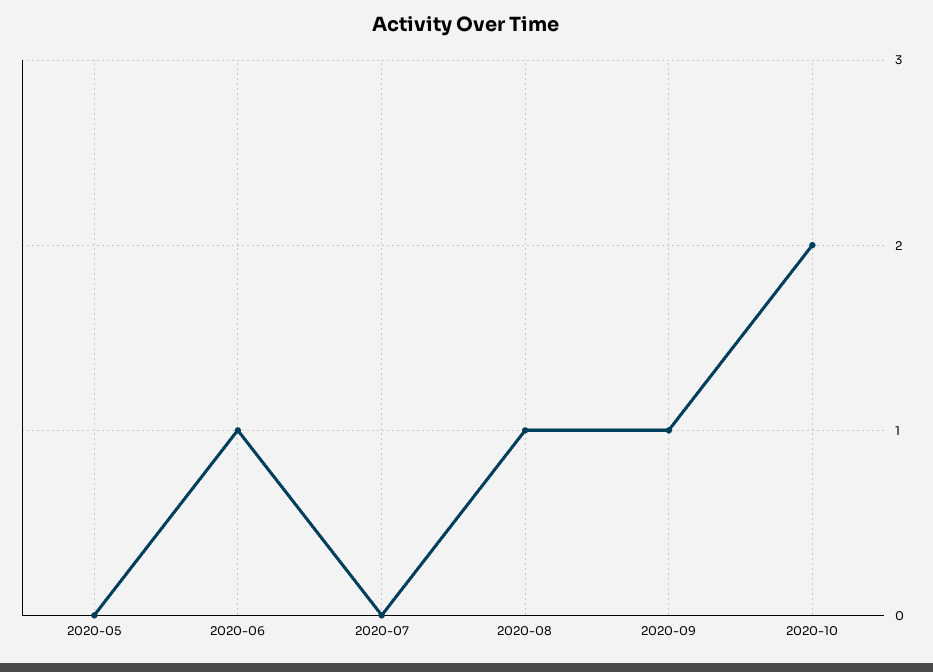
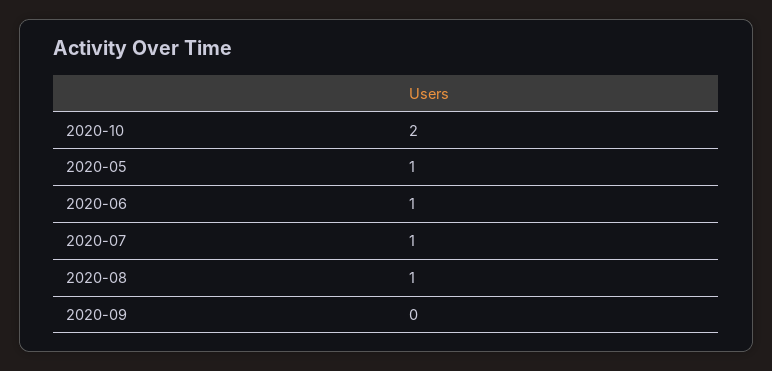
2020-05: 0 -> 1
2020-07: 0 -> 1
2020-09: 1 -> 0

